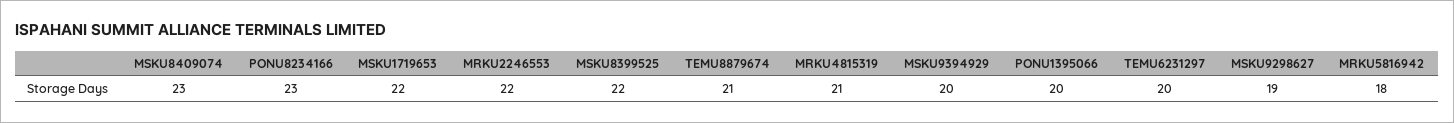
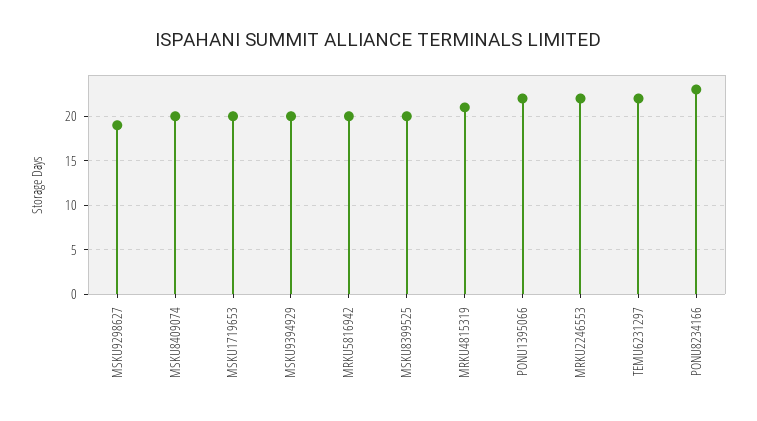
MSKU8409074: 23 -> 20
MSKU1719653: 22 -> 20
MSKU8399525: 22 -> 20
TEMU8879674: 21 -> none
PONU1395066: 20 -> 22
TEMU6231297: 20 -> 22
MRKU5816942: 18 -> 20

